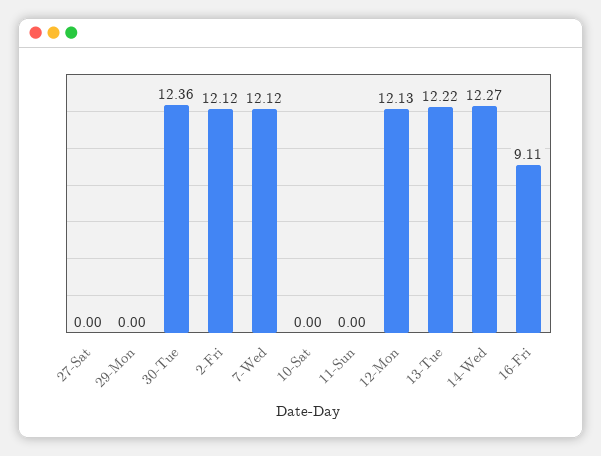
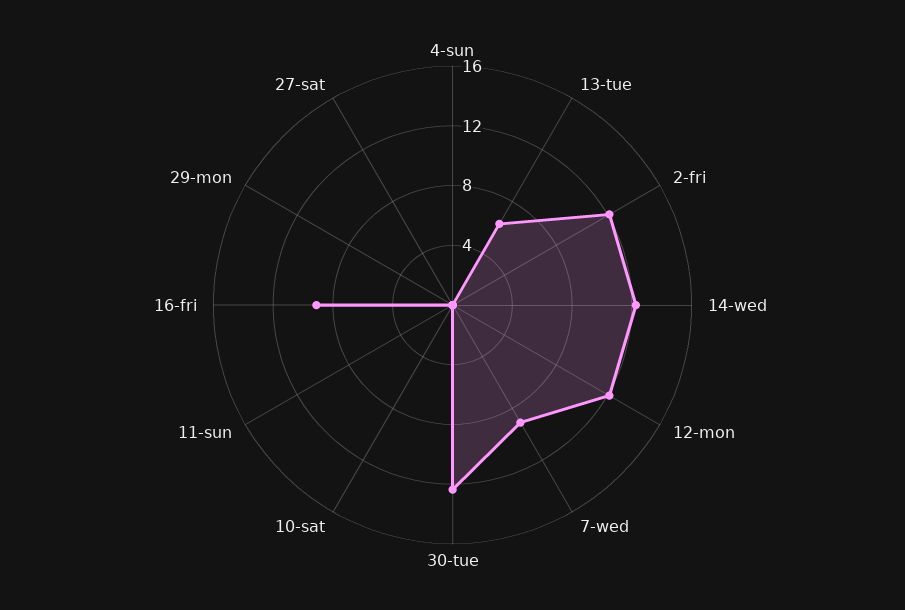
7-Wed: 12.12 -> 9
13-Tue: 12.22 -> 6
4-sun: none -> 0

